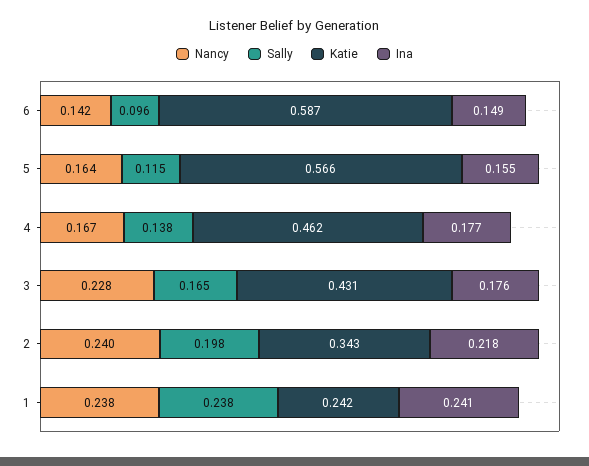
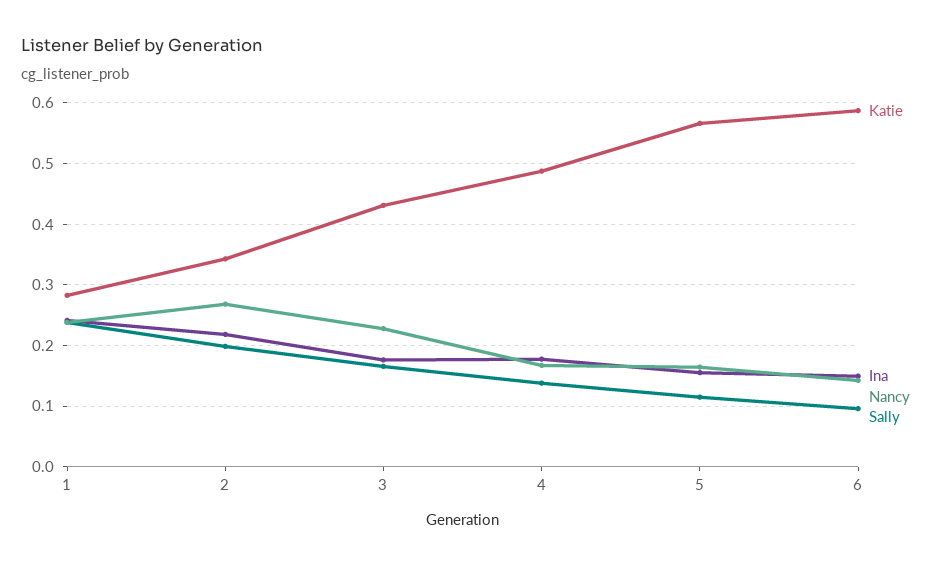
Katie, 4: 0.462 -> 0.49
Nancy, 2: 0.24 -> 0.27
Katie, 1: 0.242 -> 0.28

